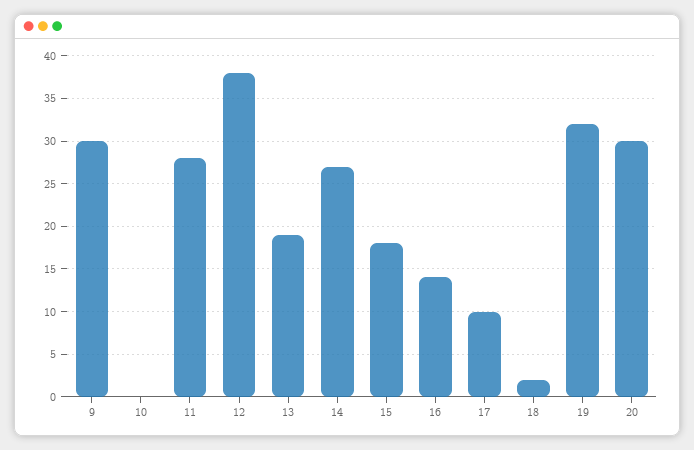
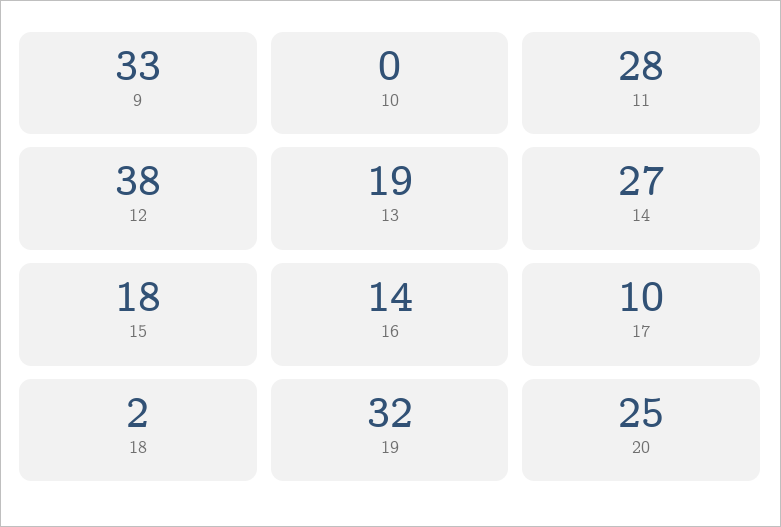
9: 30 -> 33
20: 30 -> 25

